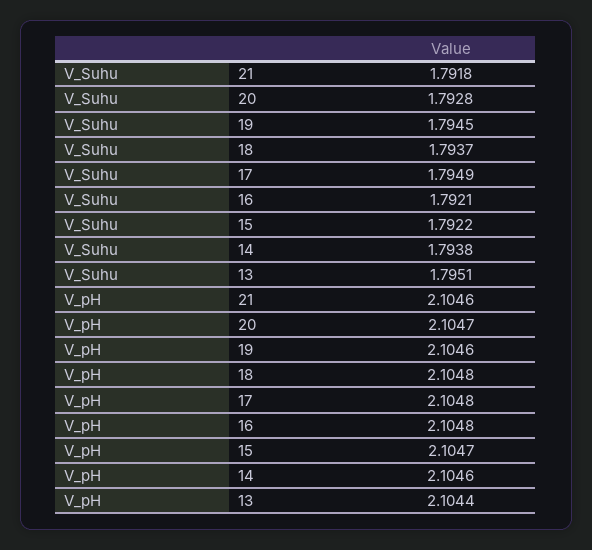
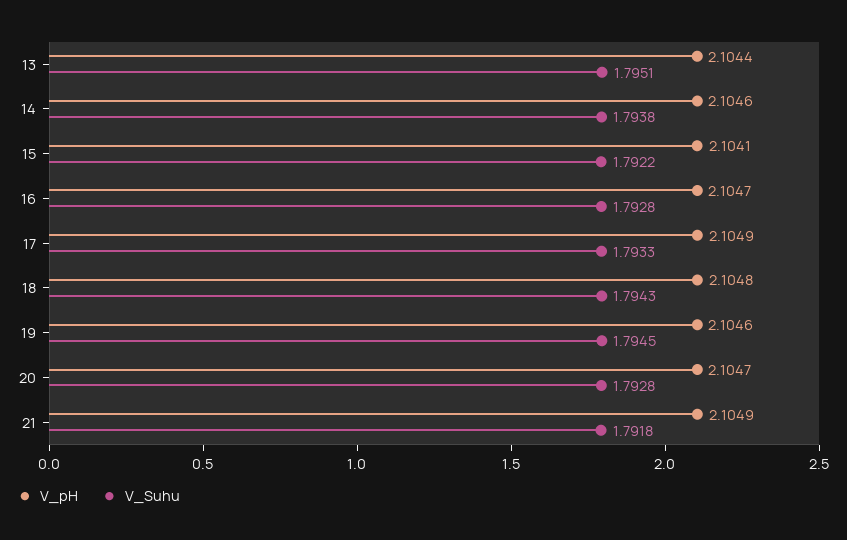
V_Suhu, 18: 1.7937 -> 1.7943
V_Suhu, 17: 1.7949 -> 1.7933
V_Suhu, 16: 1.7921 -> 1.7928
V_pH, 21: 2.1046 -> 2.1049
V_pH, 17: 2.1048 -> 2.1049
V_pH, 16: 2.1048 -> 2.1047
V_pH, 15: 2.1047 -> 2.1041

